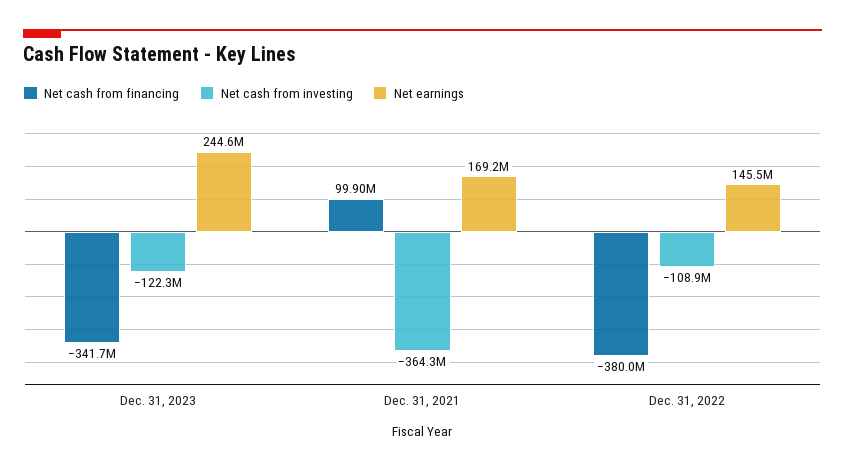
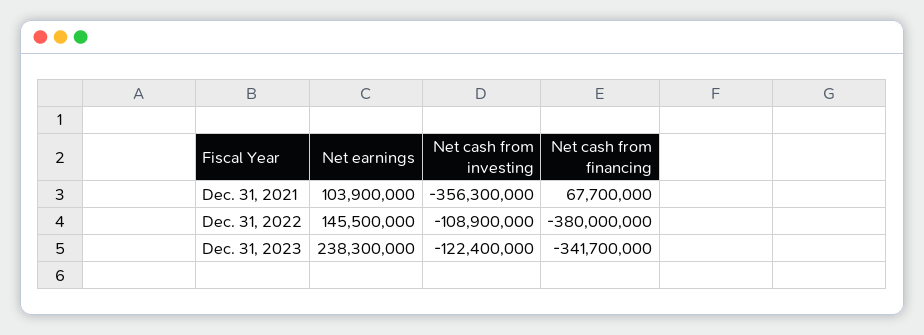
Net cash from investing, Dec. 31, 2023: -122300000 -> -122400000
Net earnings, Dec. 31, 2023: 244600000 -> 238300000
Net cash from financing, Dec. 31, 2021: 99900000 -> 67700000
Net cash from investing, Dec. 31, 2021: -364300000 -> -356300000
Net earnings, Dec. 31, 2021: 169200000 -> 103900000

